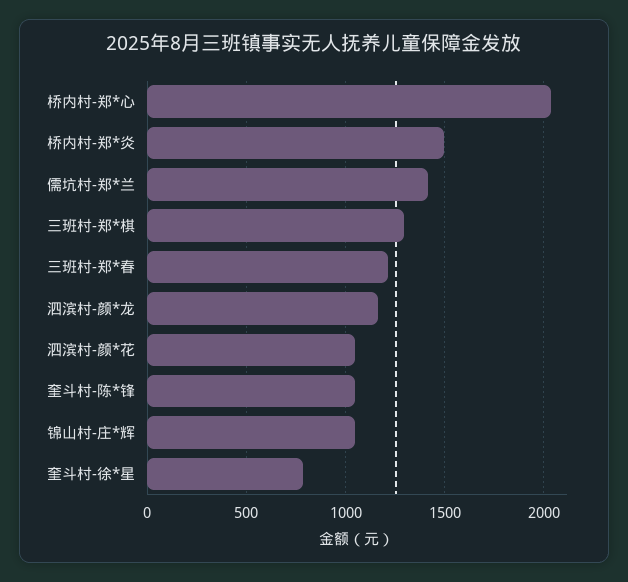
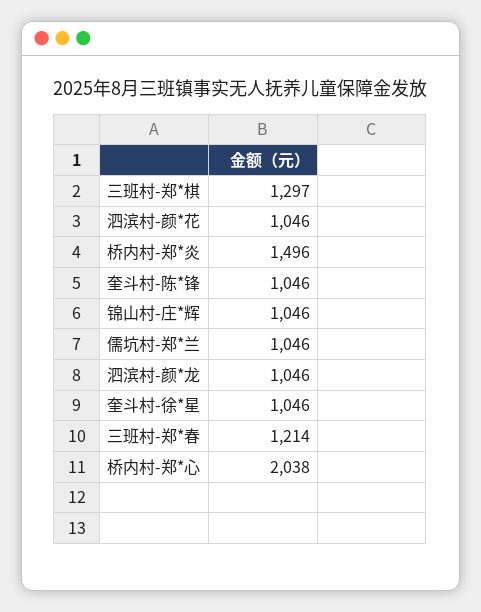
儒坑村-郑*兰: 1400 -> 1046
泗滨村-颜*龙: 1150 -> 1046
奎斗村-徐*星: 800 -> 1046

